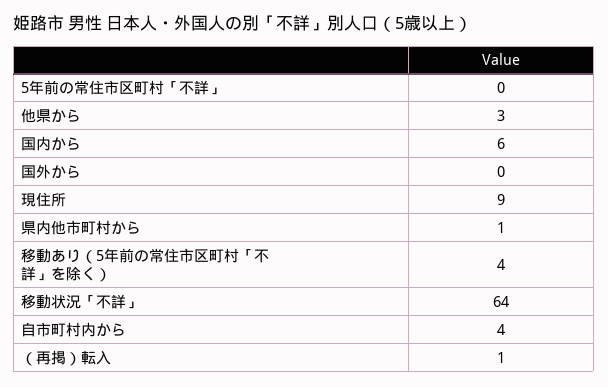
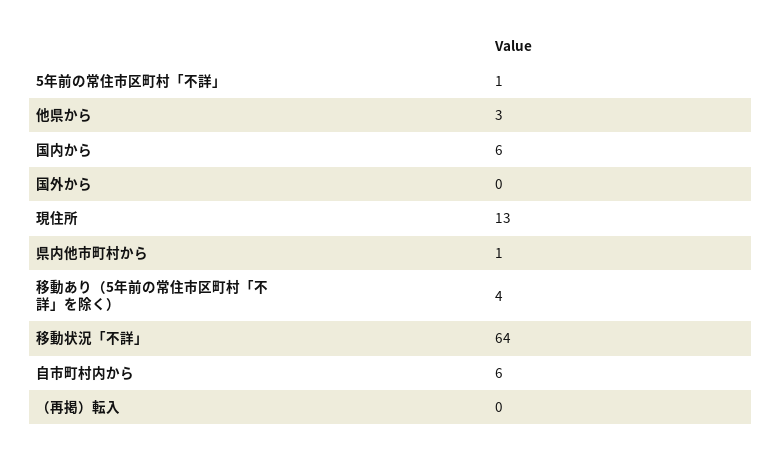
5年前の常住市区町村「不詳」: 0 -> 1
現住所: 9 -> 13
自市町村内から: 4 -> 6
（再掲）転入: 1 -> 0

